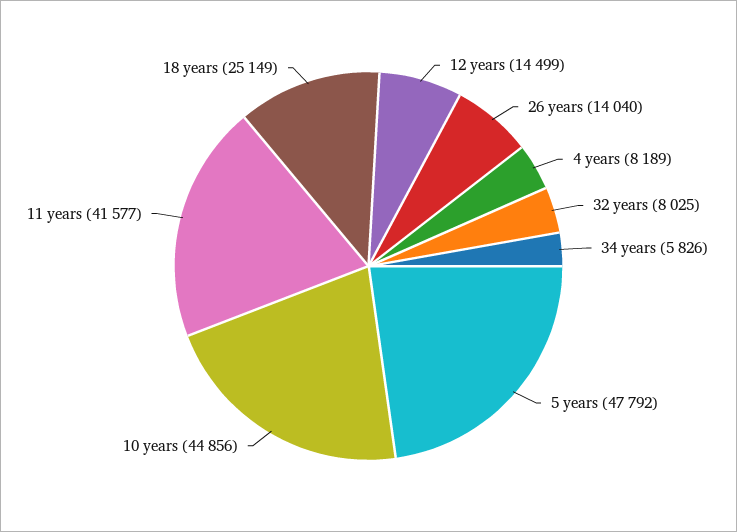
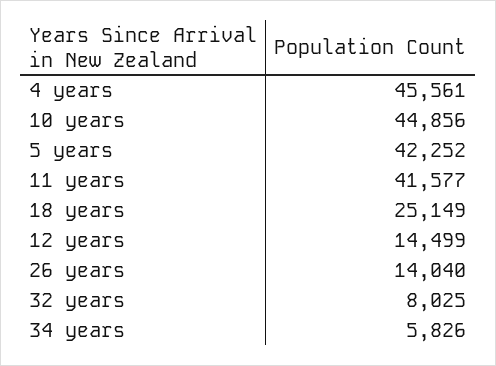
4 years: 8189 -> 45561
5 years: 47792 -> 42252

